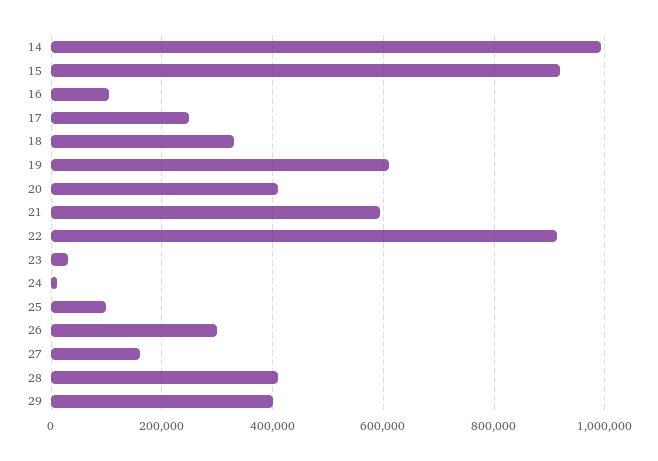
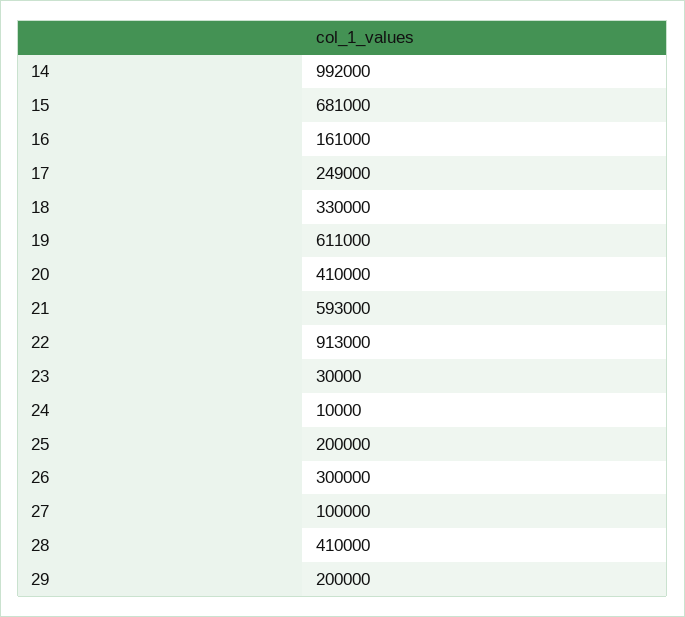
15: 920000 -> 681000
16: 100000 -> 161000
25: 100000 -> 200000
27: 160000 -> 100000
29: 400000 -> 200000

